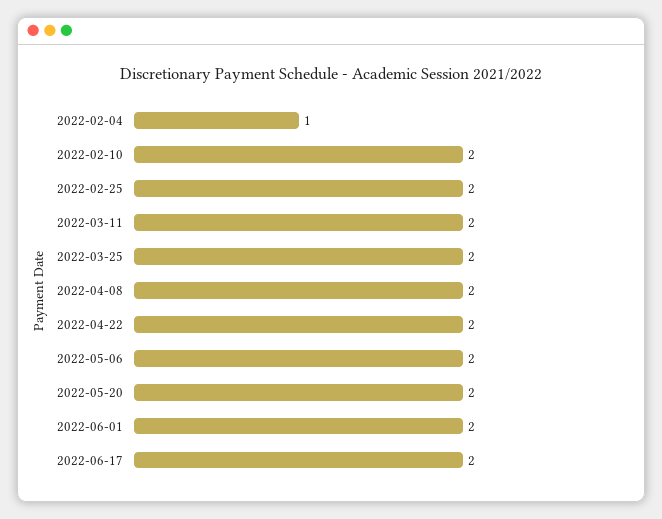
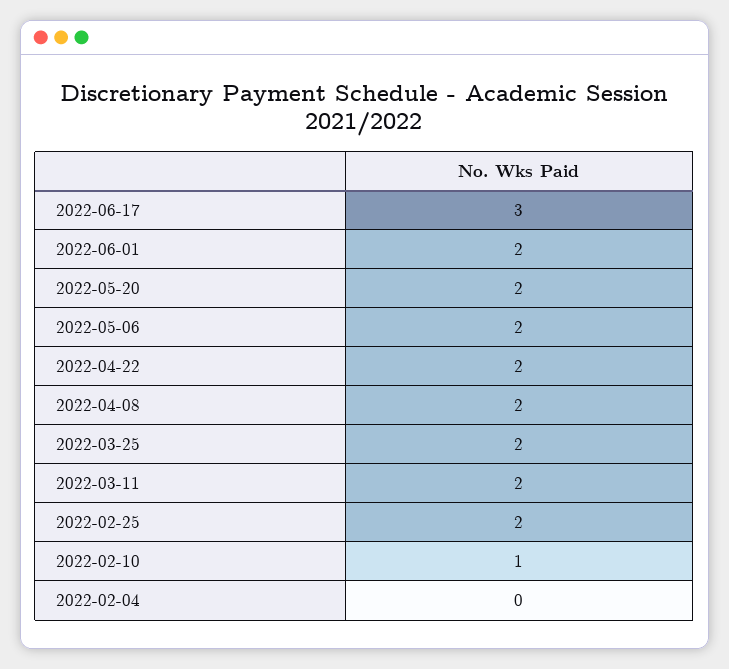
2022-02-04: 1 -> 0
2022-02-10: 2 -> 1
2022-06-17: 2 -> 3

